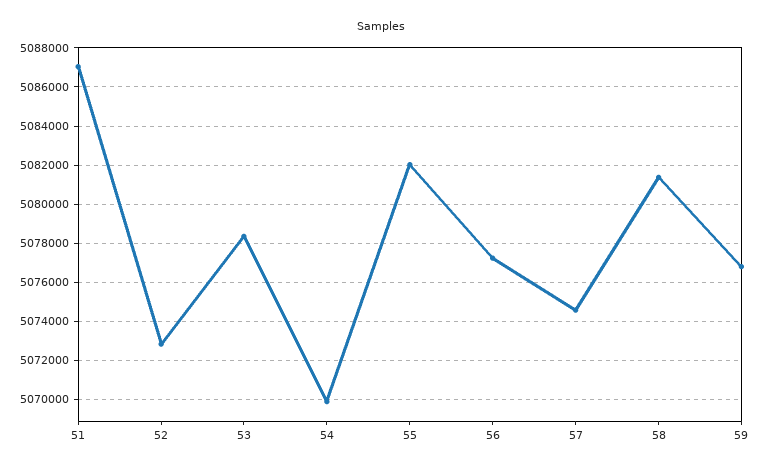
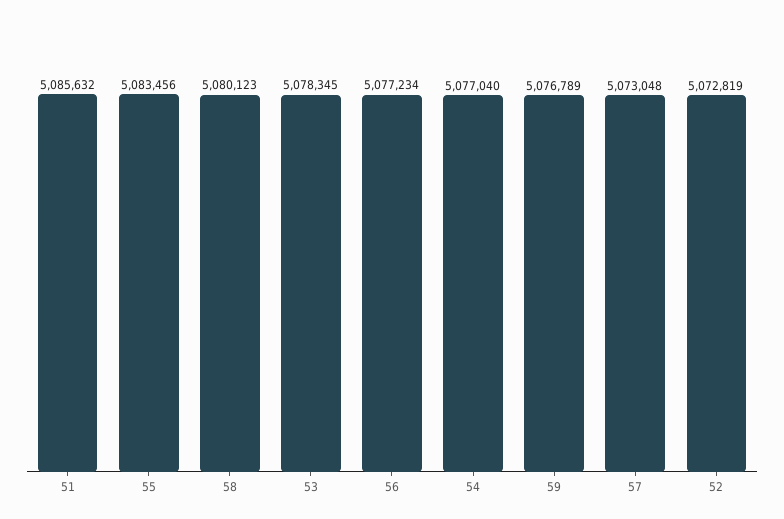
51: 5087000 -> 5085632
54: 5070000 -> 5077040
55: 5082000 -> 5083456
57: 5074500 -> 5073048
58: 5081500 -> 5080123

